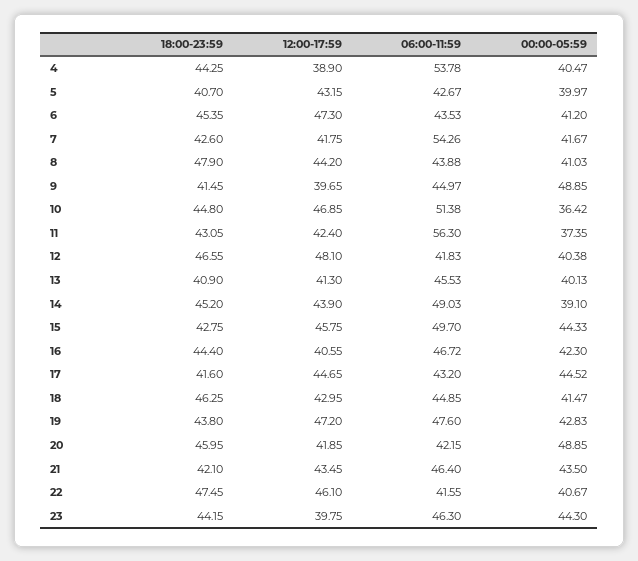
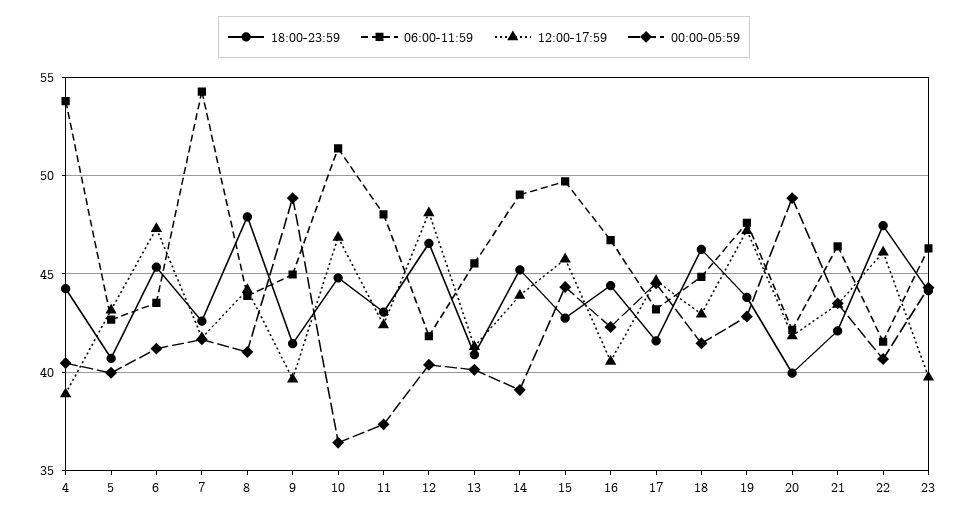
06:00-11:59, 11: 56.3 -> 48
18:00-23:59, 20: 45.95 -> 40

